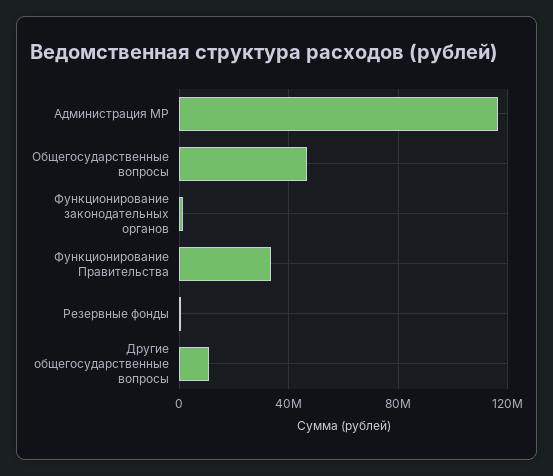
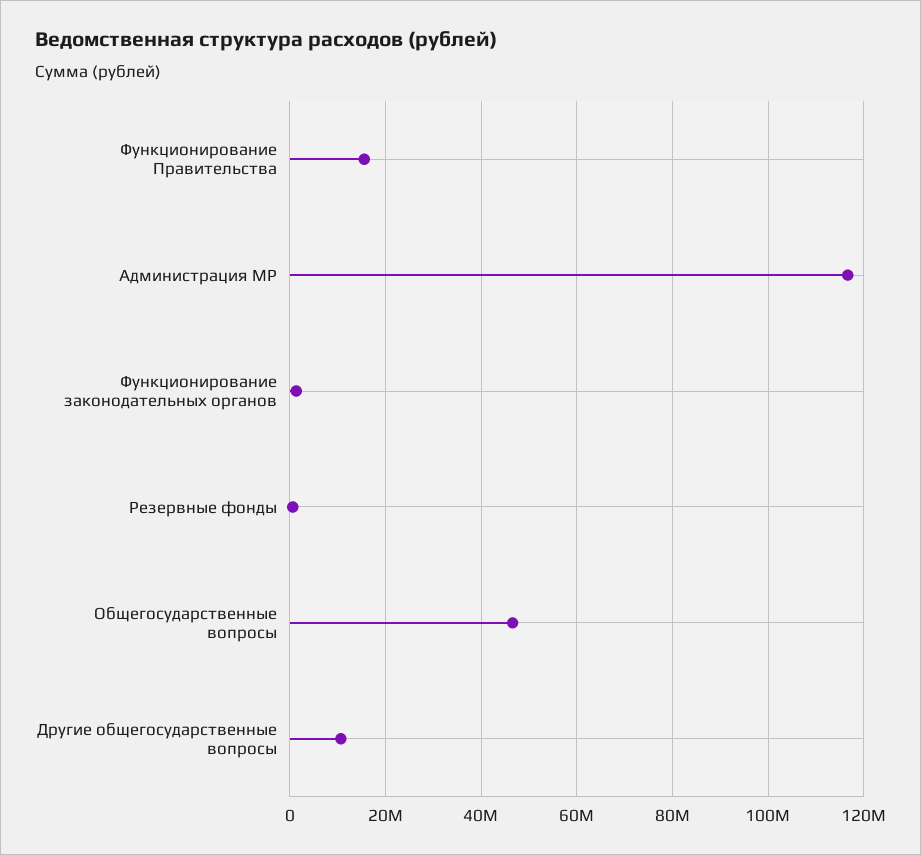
Функционирование Правительства: 35000000 -> 16000000

